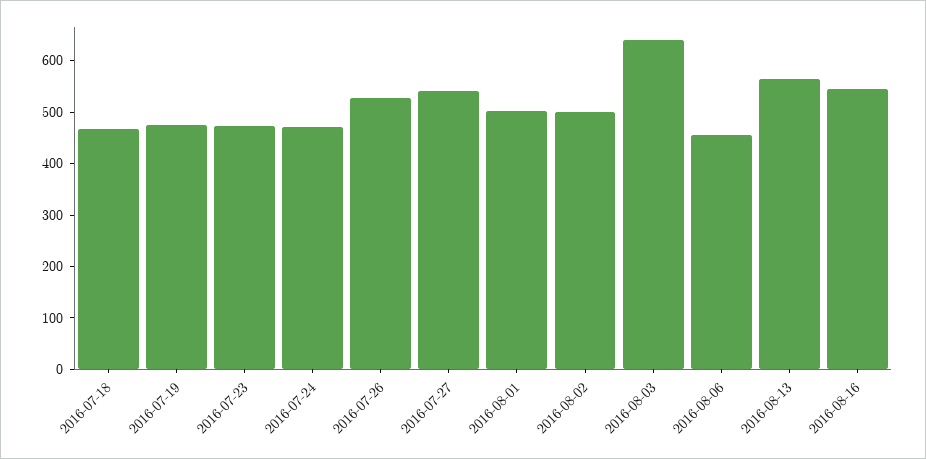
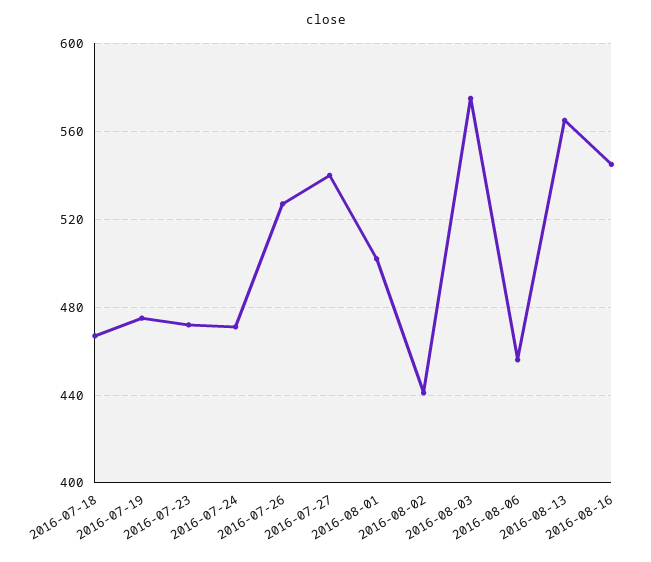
2016-08-02: 500 -> 440
2016-08-03: 640 -> 575

